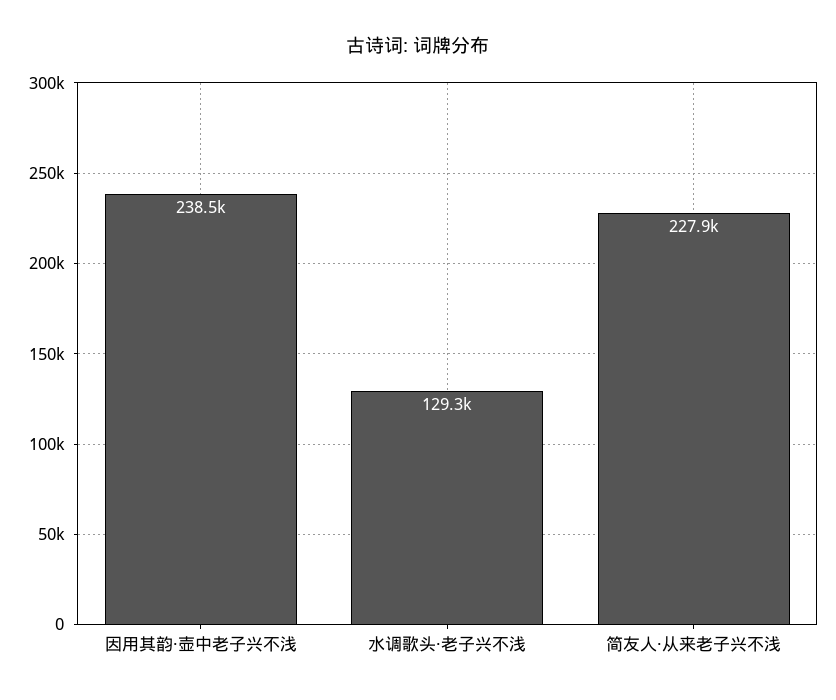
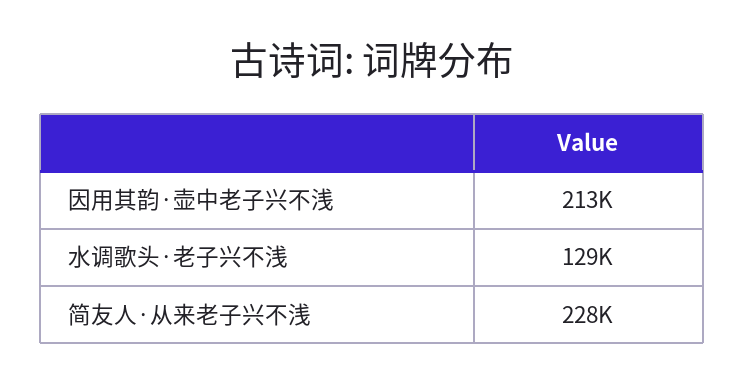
因用其韵·壶中老子兴不浅: 238500 -> 213000

